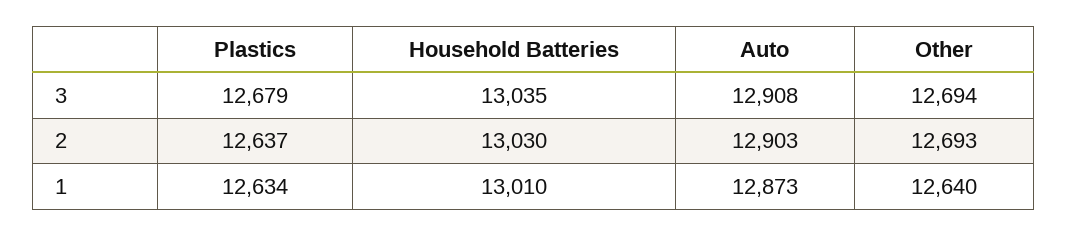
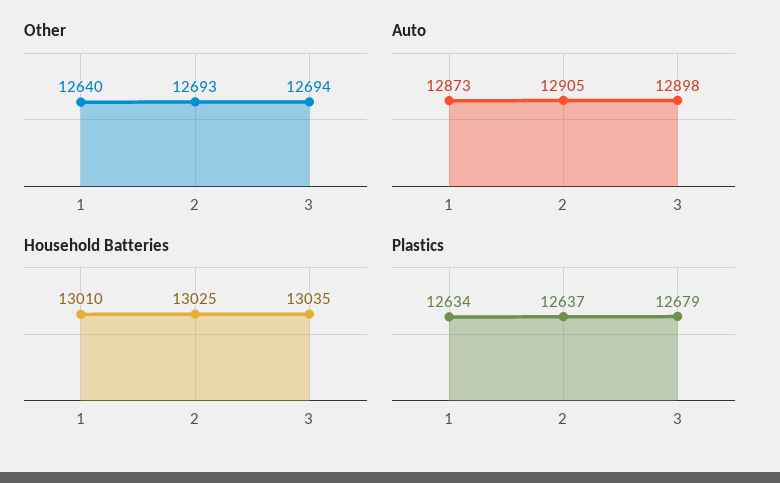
Auto, 3: 12908 -> 12898
Household Batteries, 2: 13030 -> 13025
Auto, 2: 12903 -> 12905

